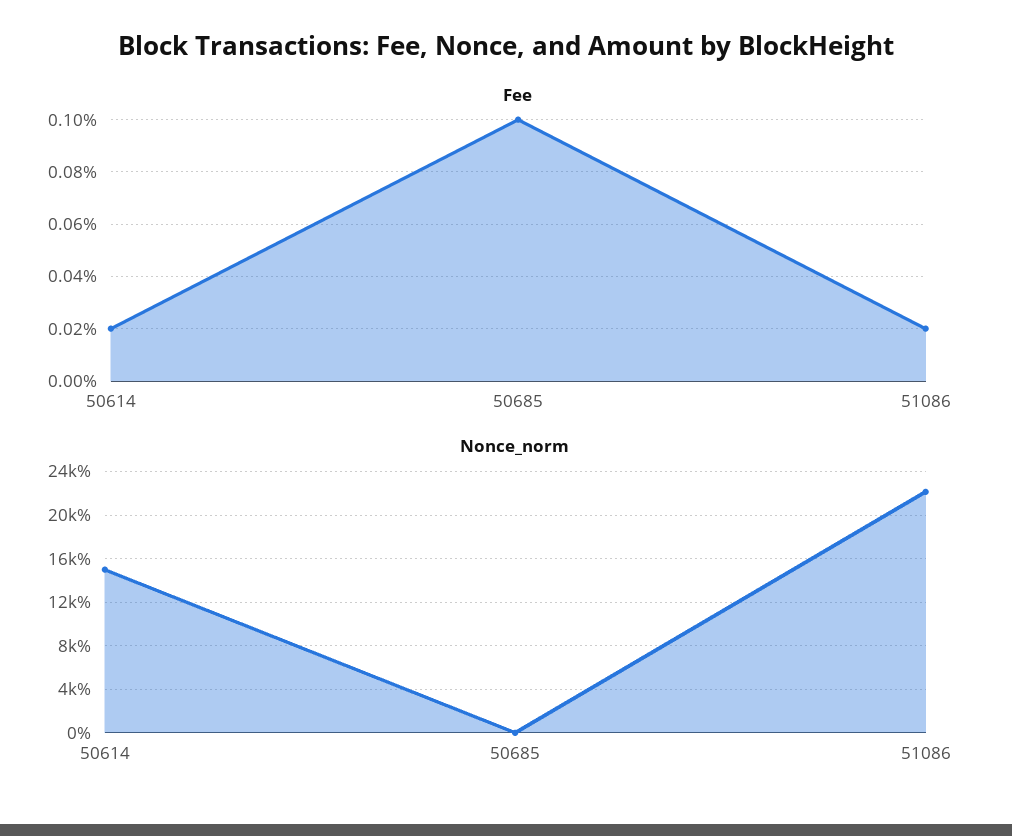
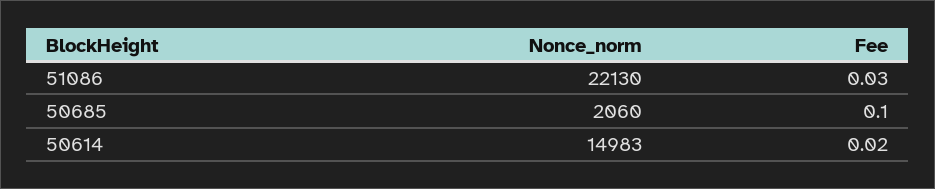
Fee, 51086: 0.02 -> 0.03
Nonce_norm, 50685: 0 -> 2060

